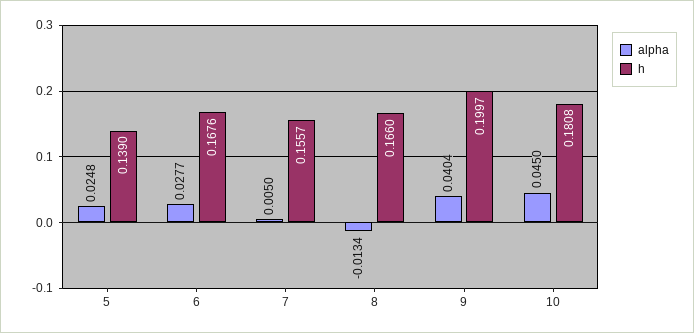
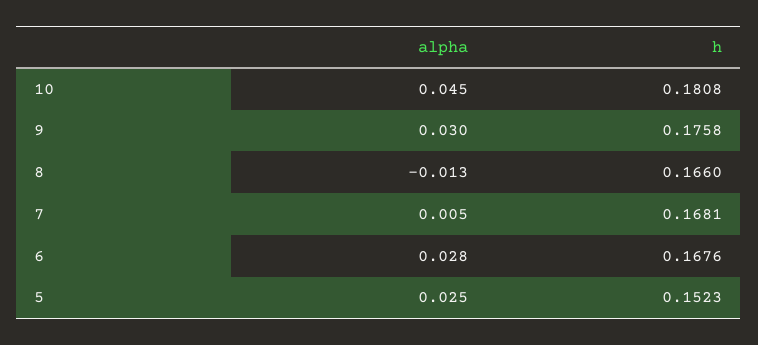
h, 5: 0.139 -> 0.1523
h, 7: 0.1557 -> 0.1681
alpha, 9: 0.0404 -> 0.03
h, 9: 0.1997 -> 0.1758

